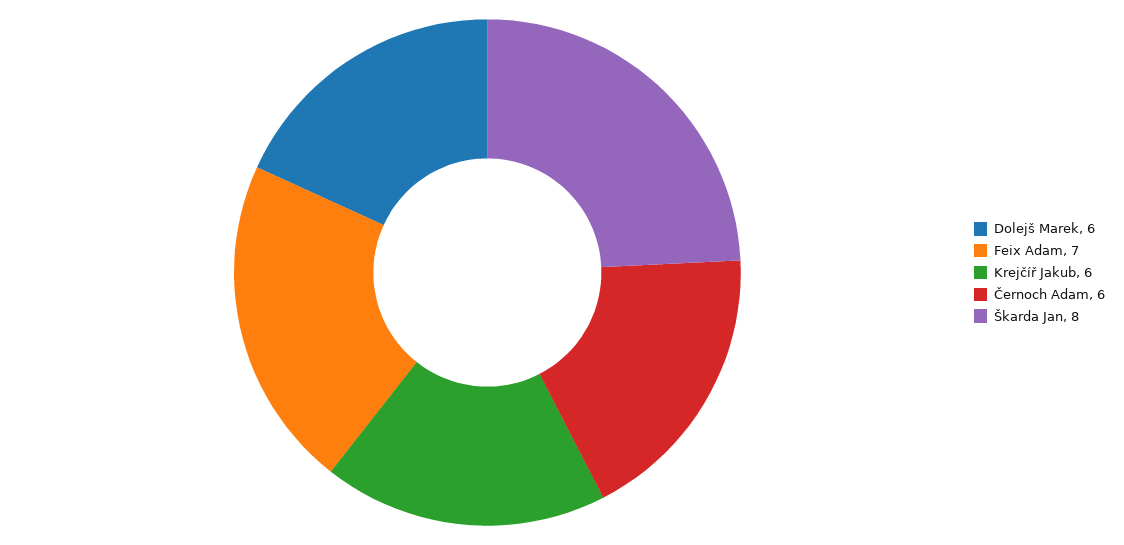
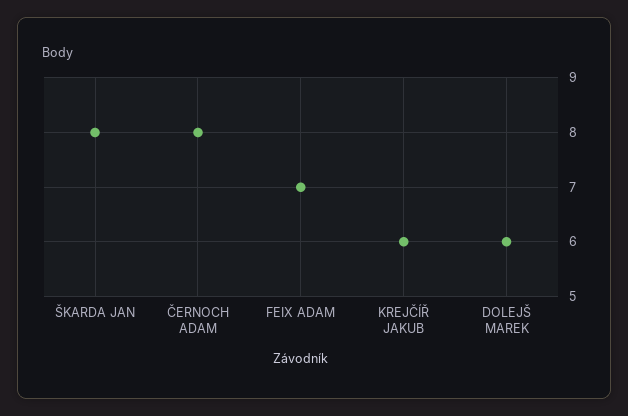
Černoch Adam: 6 -> 8

